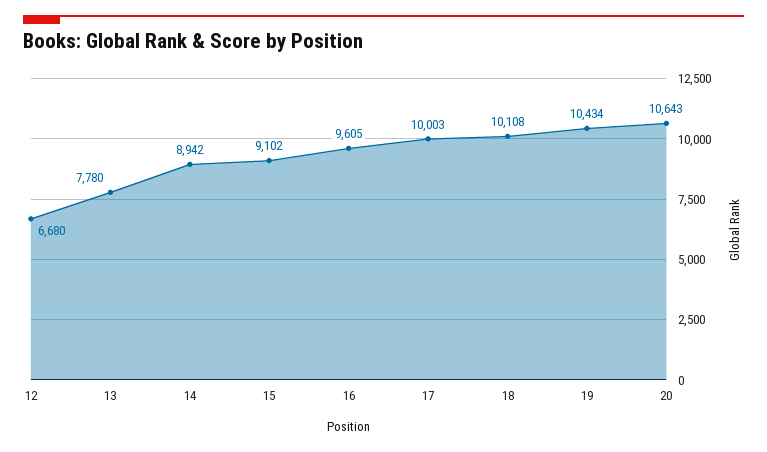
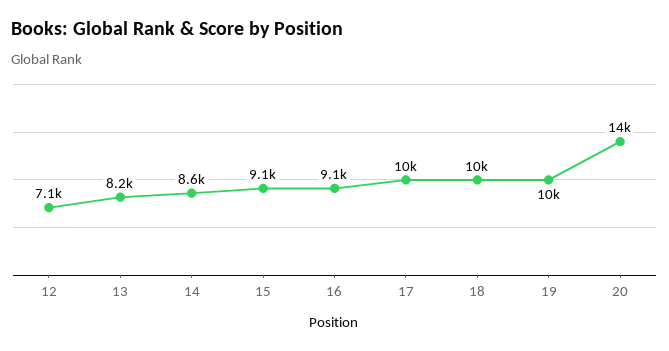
12: 6680 -> 7100
13: 7780 -> 8200
14: 8942 -> 8600
16: 9605 -> 9100
20: 10643 -> 14000

